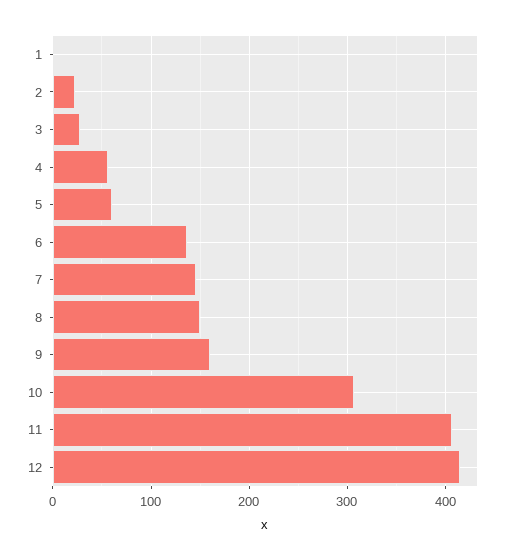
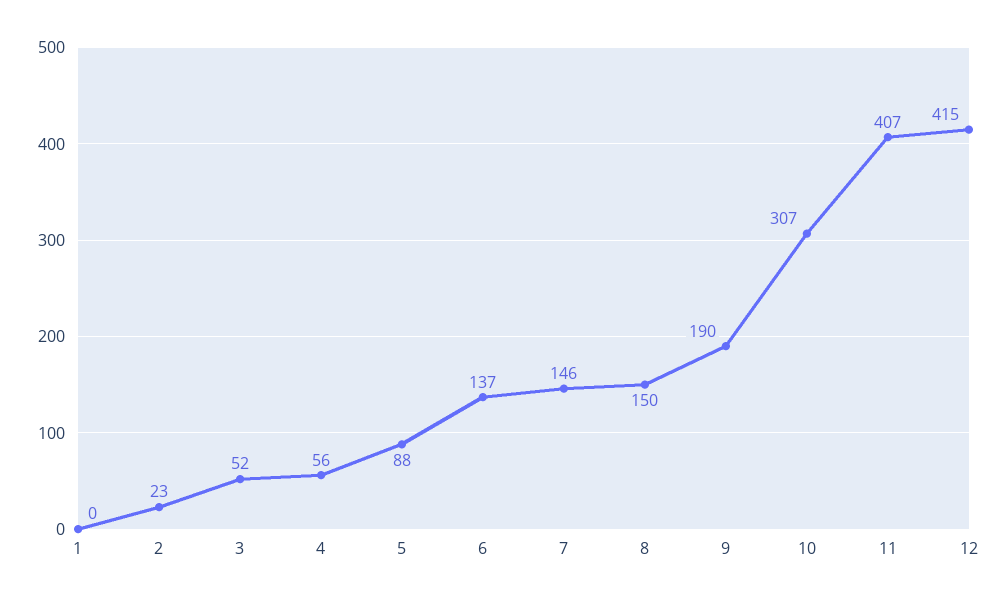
3: 30 -> 52
5: 60 -> 88
9: 160 -> 190

